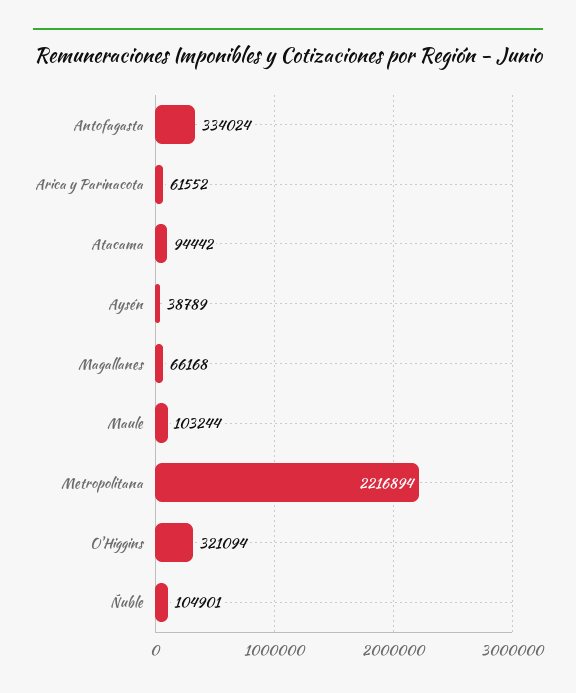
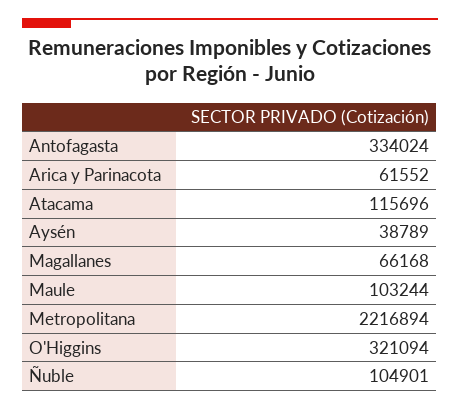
Atacama: 94442 -> 115696

